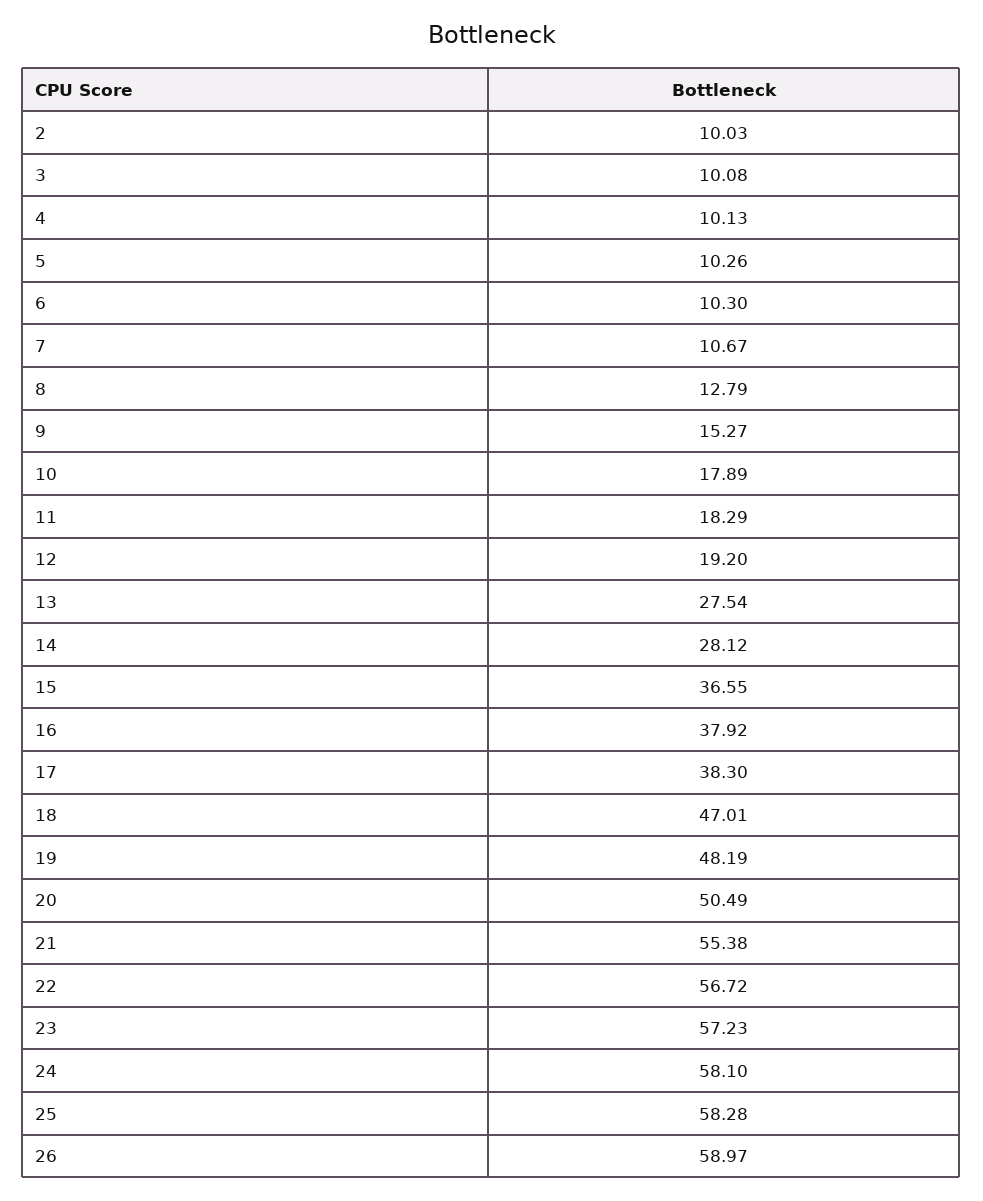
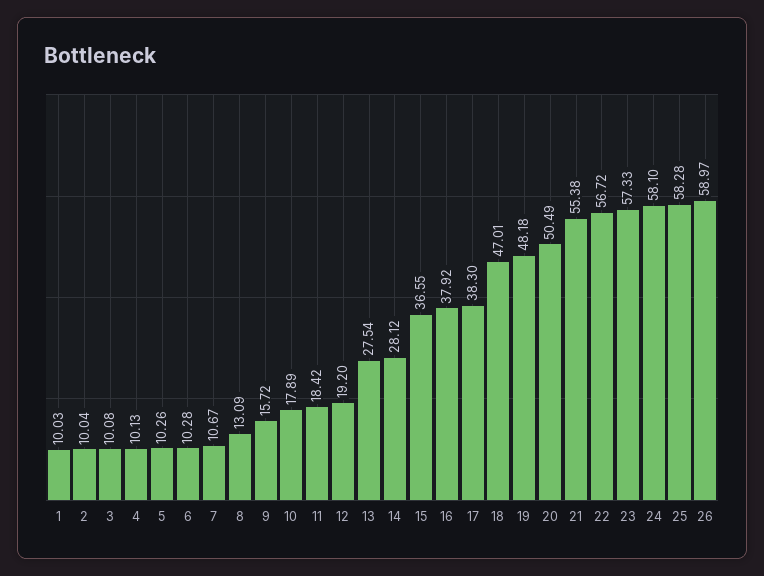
2: 10.03 -> 10.04
6: 10.3 -> 10.28
8: 12.79 -> 13.09
9: 15.27 -> 15.72
11: 18.29 -> 18.42
19: 48.19 -> 48.18
23: 57.23 -> 57.33
1: none -> 10.03

